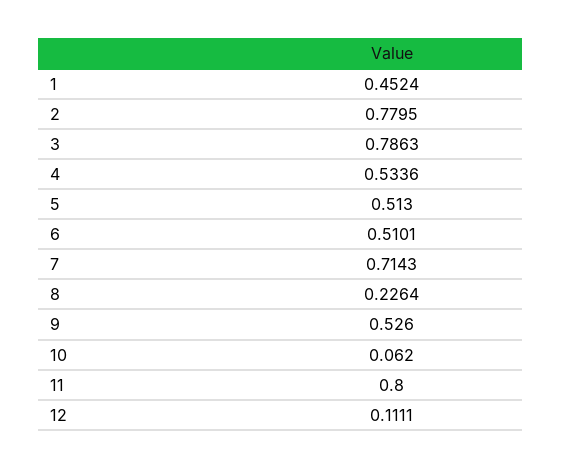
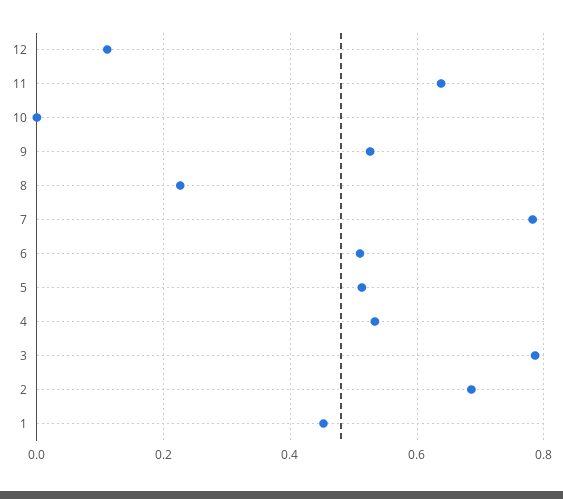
2: 0.7795 -> 0.68
7: 0.7143 -> 0.78
10: 0.062 -> 0
11: 0.8 -> 0.64

